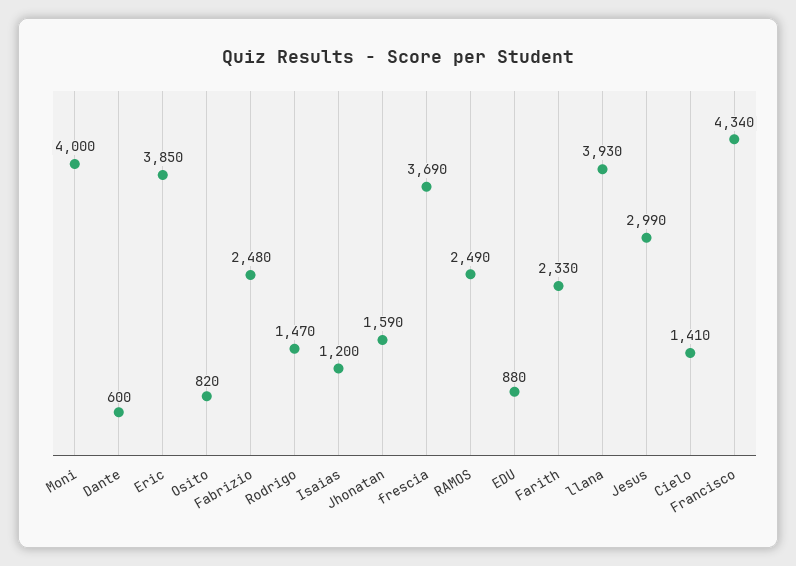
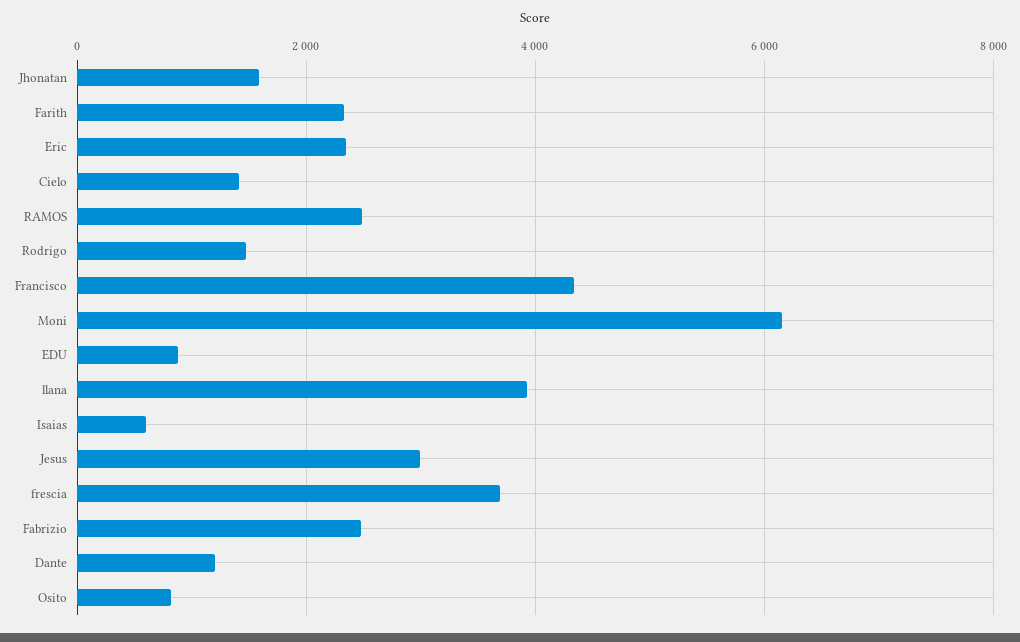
Moni: 4000 -> 6200
Dante: 600 -> 1200
Eric: 3850 -> 2400
Isaias: 1200 -> 600

